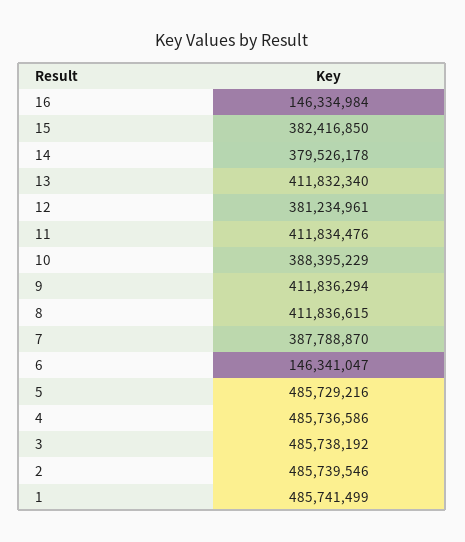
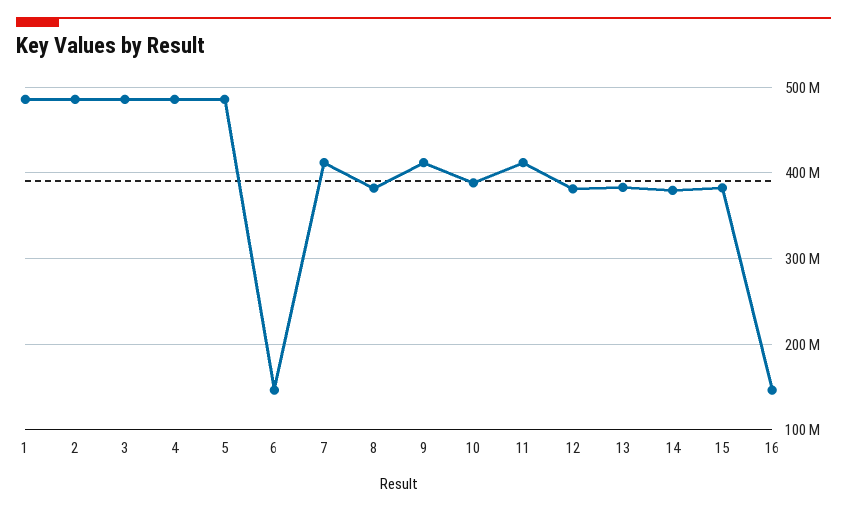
13: 411832340 -> 380000000
8: 411836615 -> 380000000
7: 387788870 -> 410000000

